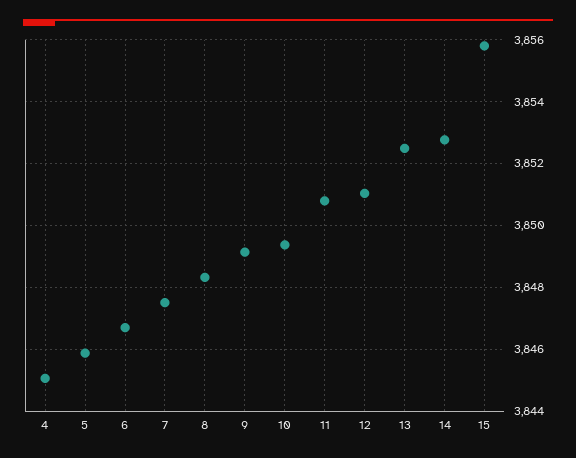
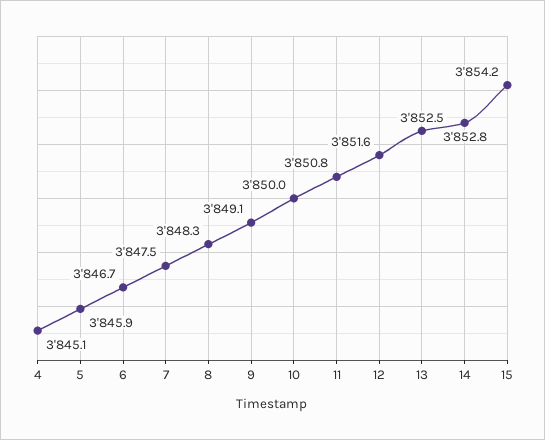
10: 3849.4 -> 3850
12: 3851 -> 3851.6
15: 3855.8 -> 3854.2

